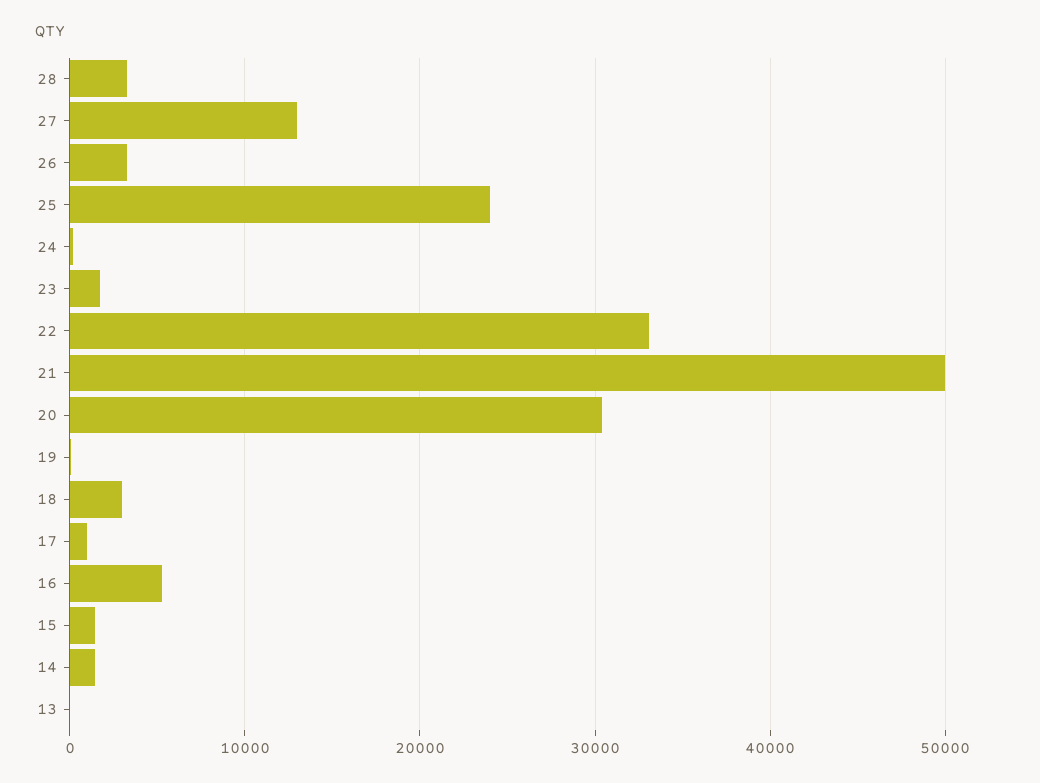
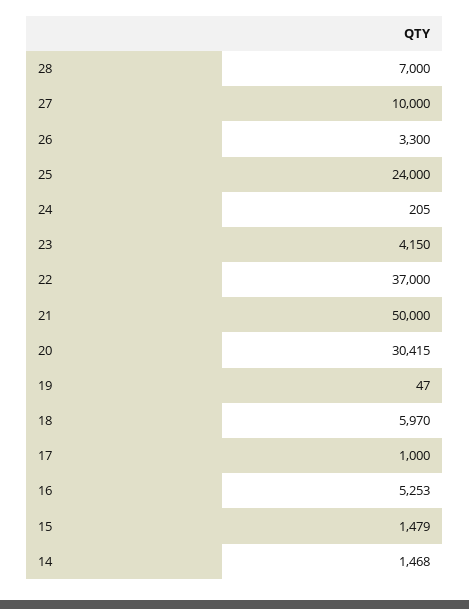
28: 3000 -> 7000
27: 13000 -> 10000
23: 2000 -> 4150
22: 33000 -> 37000
18: 3000 -> 5970
13: 0 -> none

